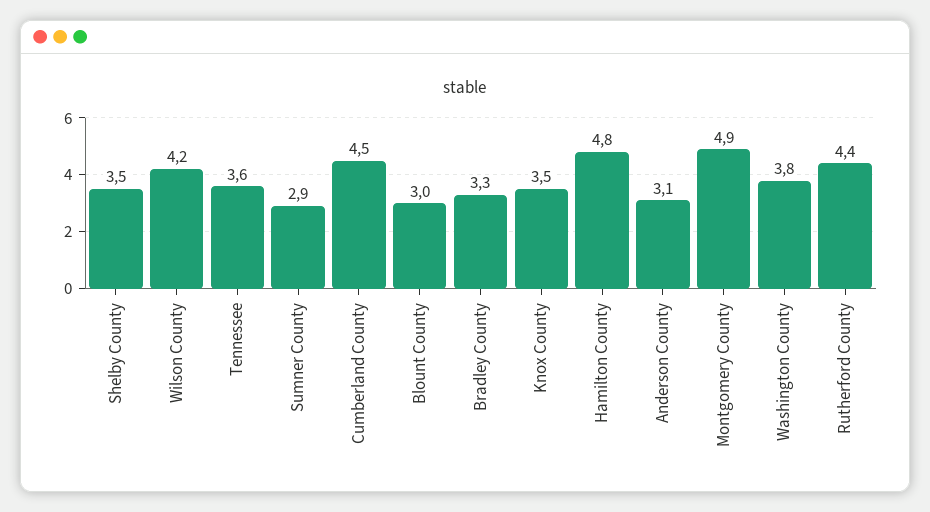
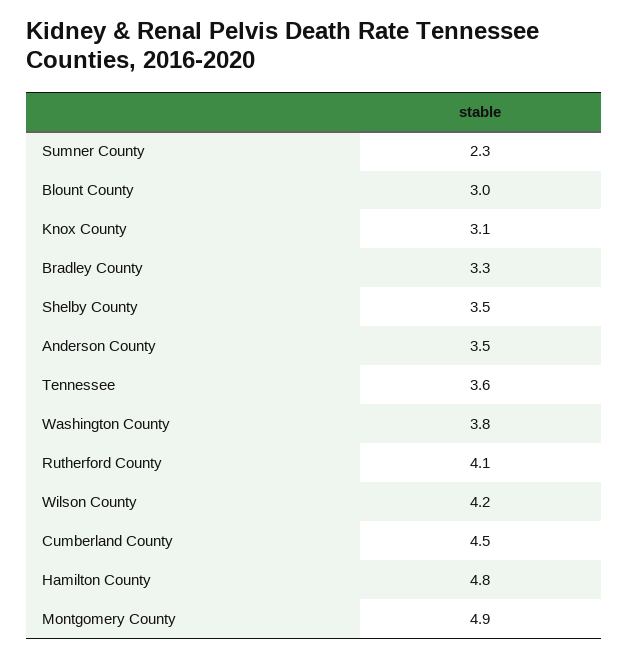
Sumner County: 2.9 -> 2.3
Knox County: 3.5 -> 3.1
Anderson County: 3.1 -> 3.5
Rutherford County: 4.4 -> 4.1

